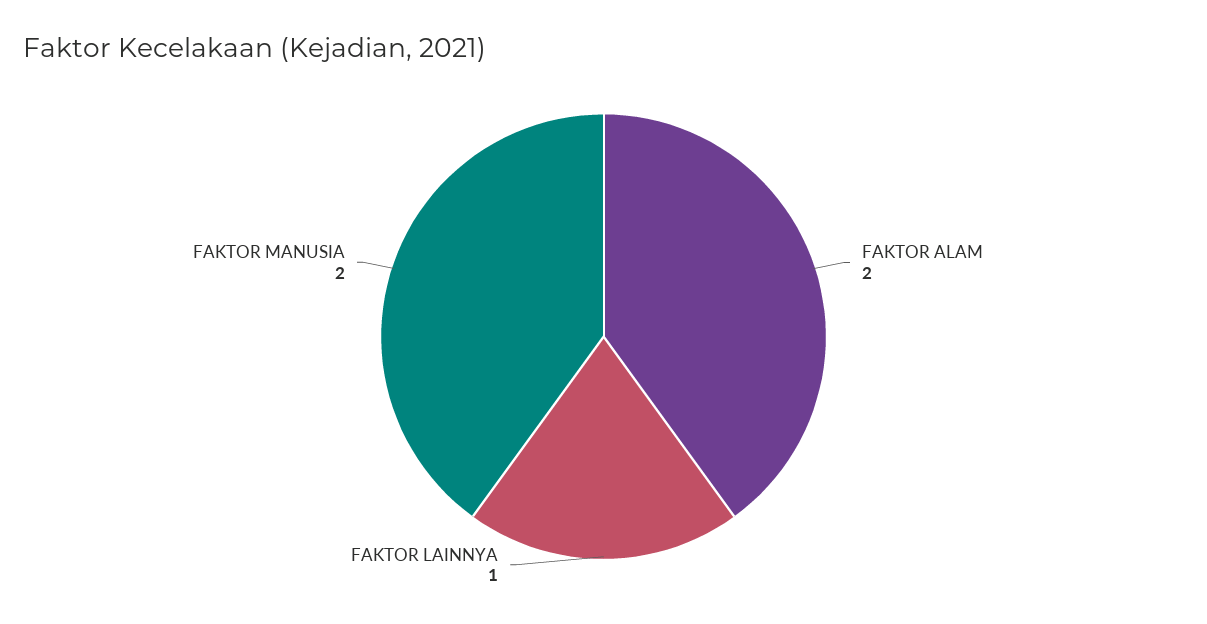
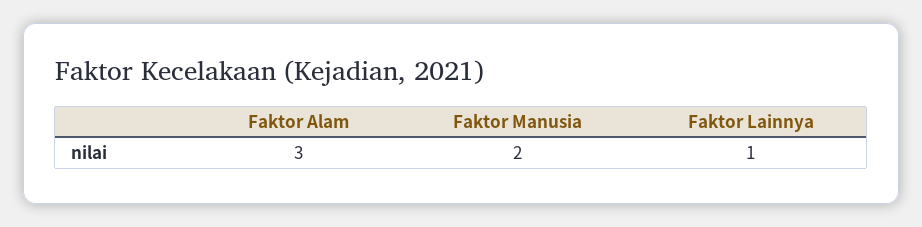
FAKTOR ALAM: 2 -> 3

